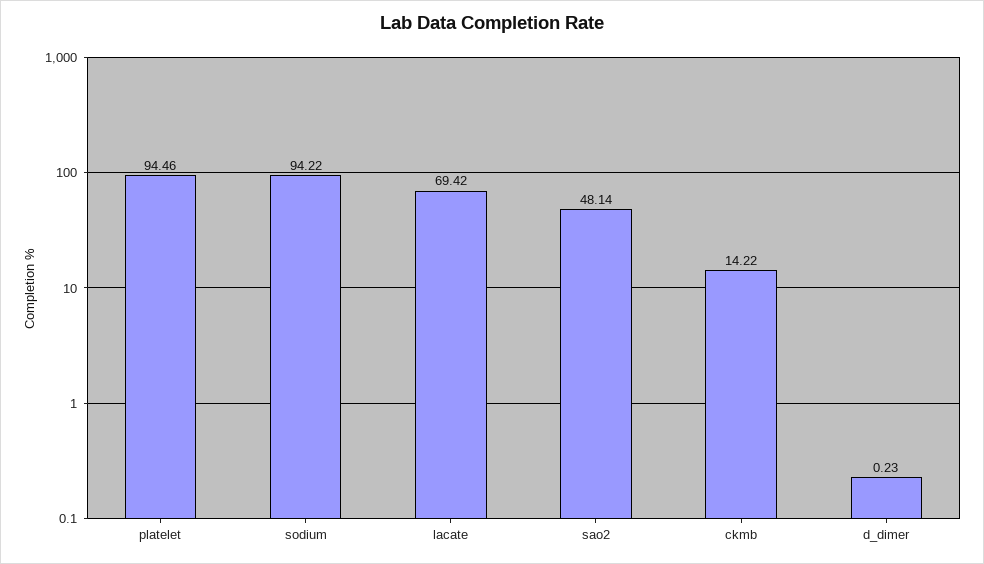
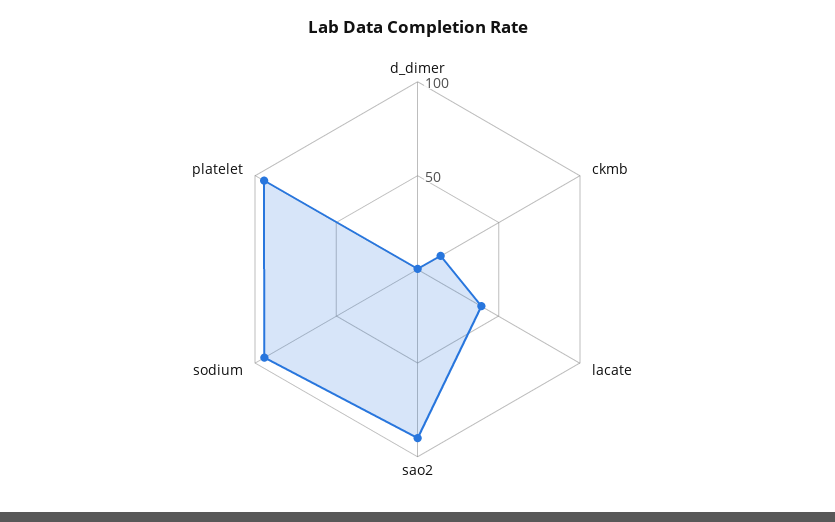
lacate: 69.42 -> 40
sao2: 48.14 -> 90

